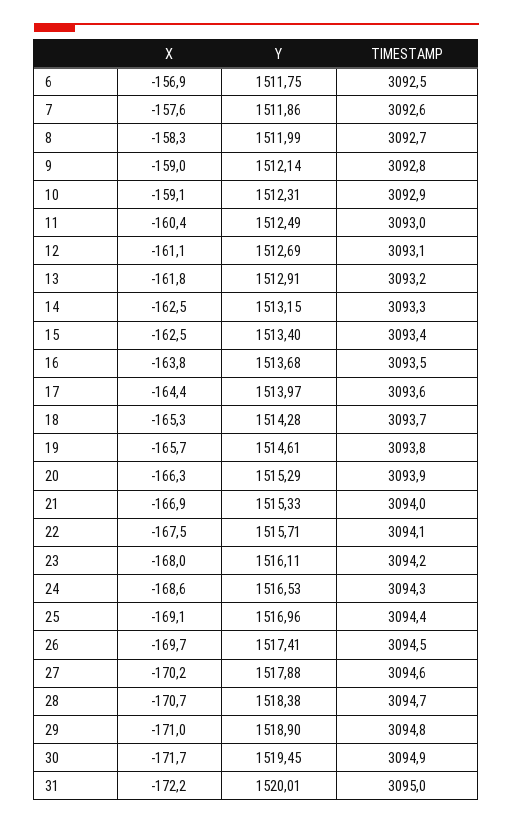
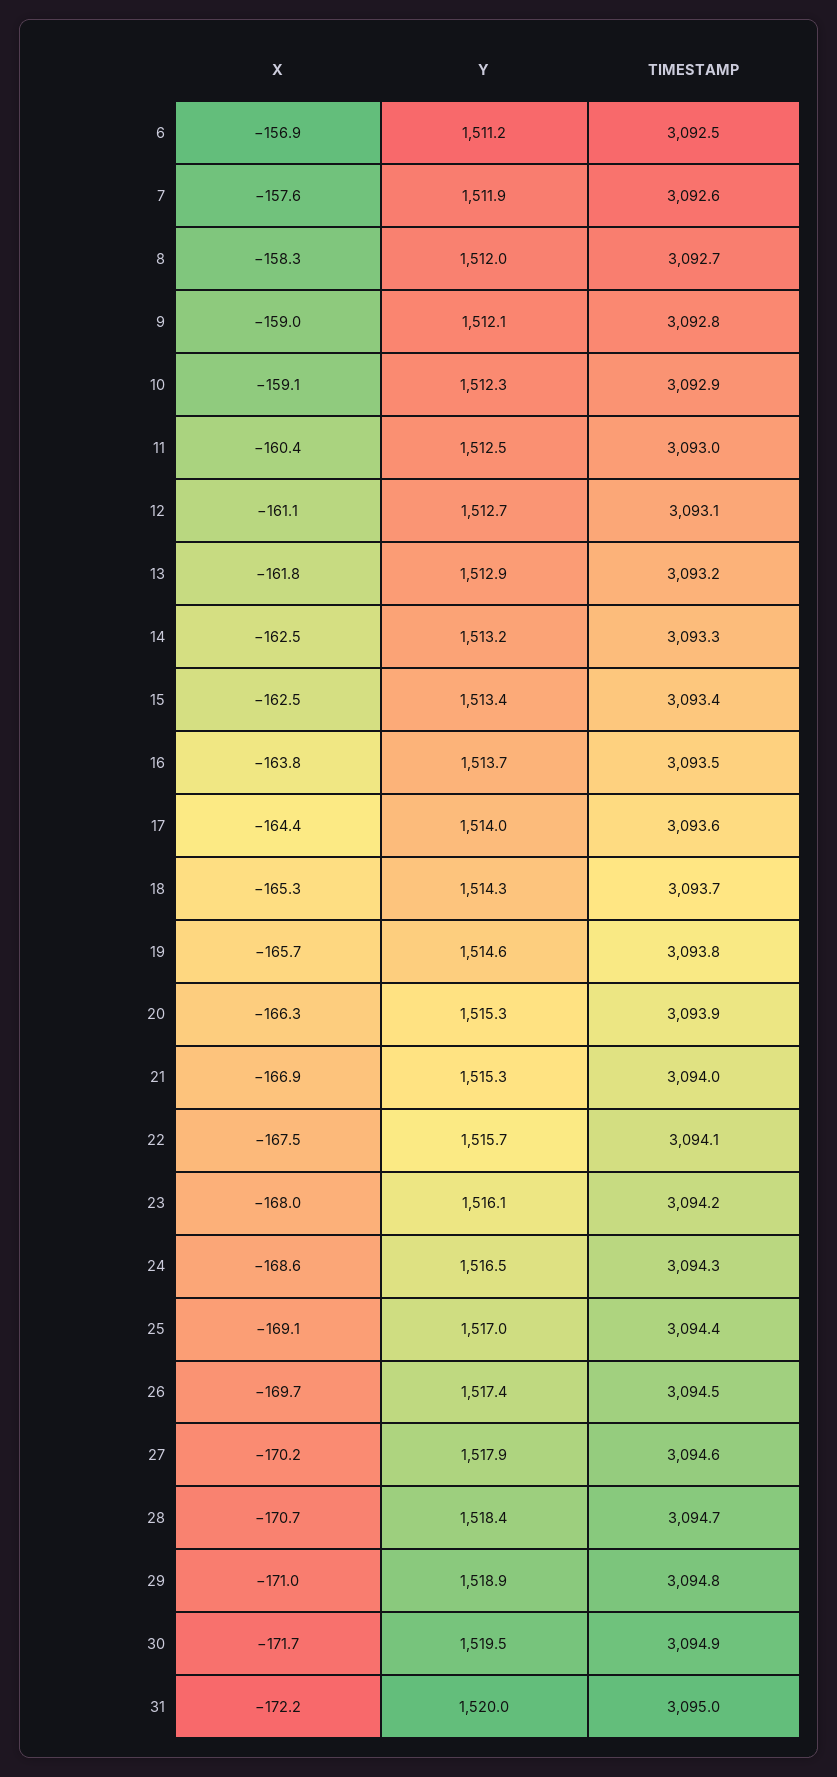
Y, 6: 1511.75 -> 1511.2

